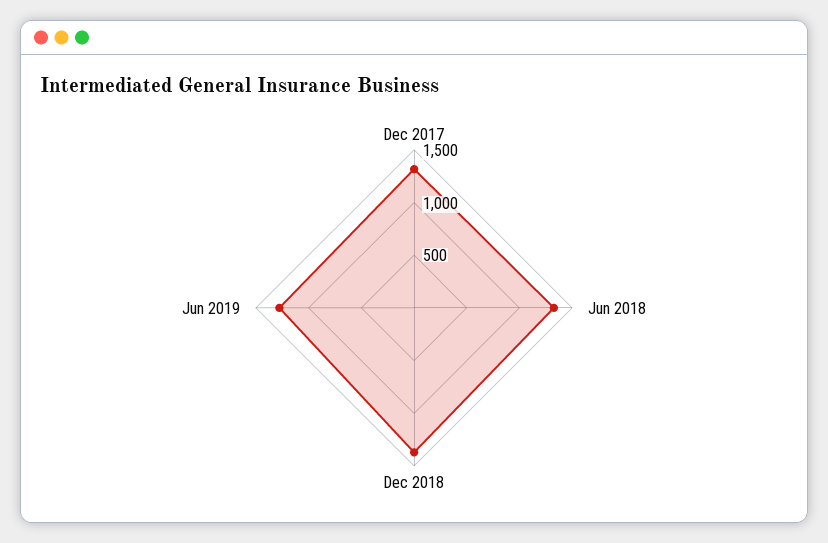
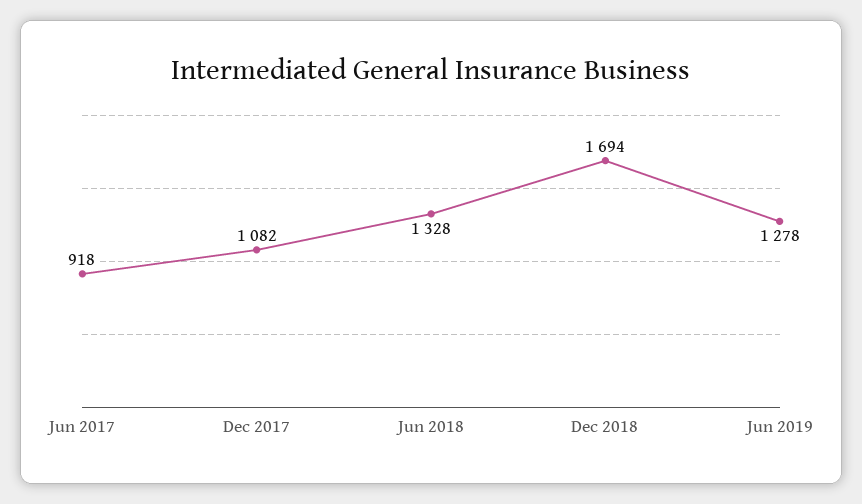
Dec 2017: 1300 -> 1082
Dec 2018: 1400 -> 1694
Jun 2017: none -> 918

